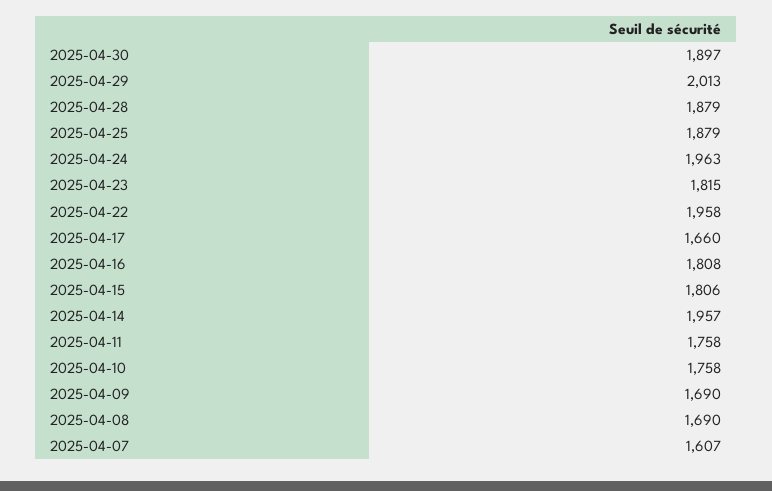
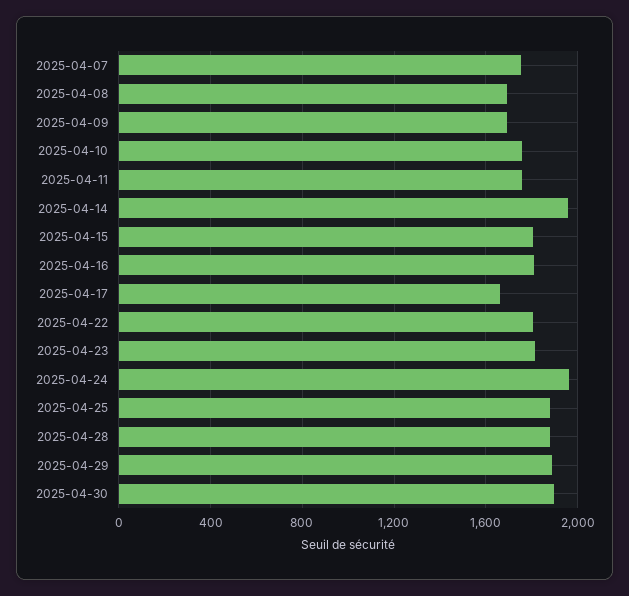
2025-04-29: 2013 -> 1900
2025-04-22: 1958 -> 1800
2025-04-07: 1607 -> 1750

